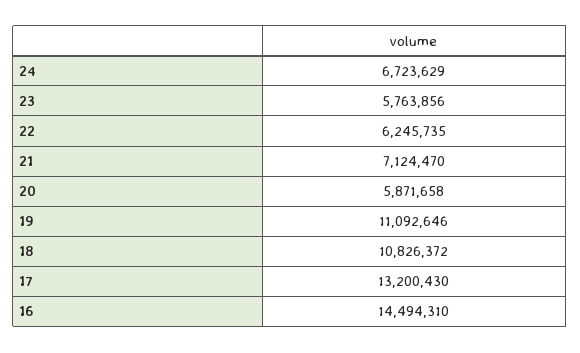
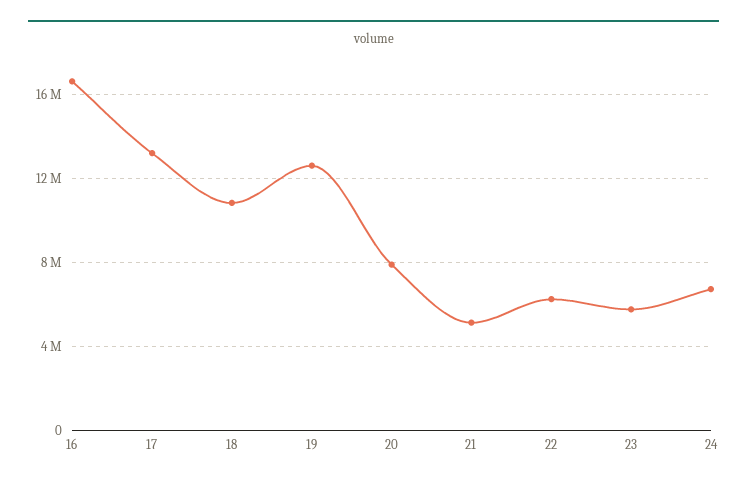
21: 7124470 -> 5000000
20: 5871658 -> 8000000
19: 11092646 -> 12500000
16: 14494310 -> 16500000

